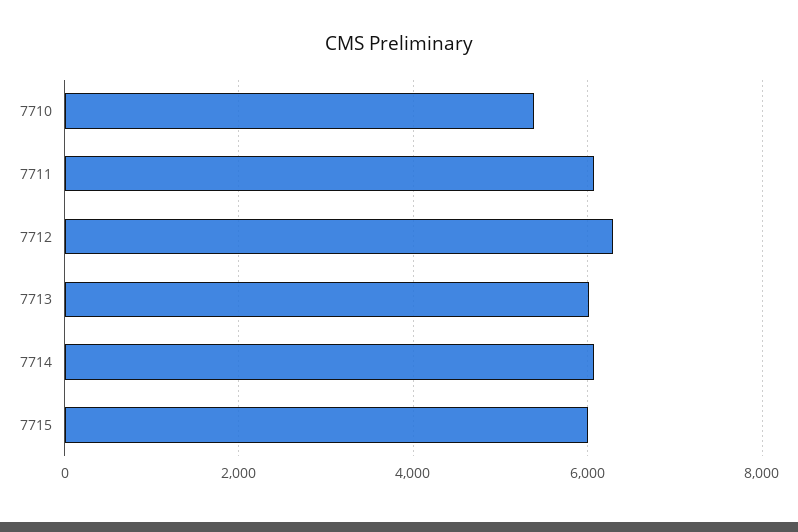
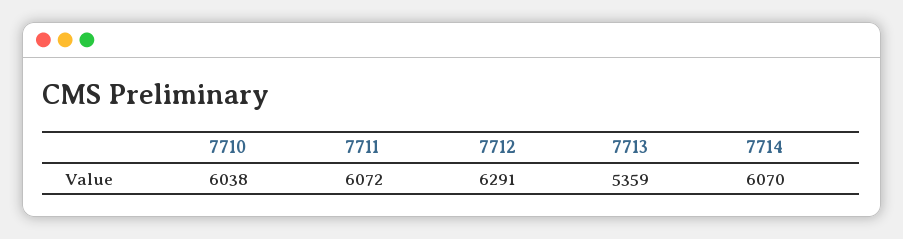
7710: 5400 -> 6038
7713: 6000 -> 5359
7715: 6000 -> none

